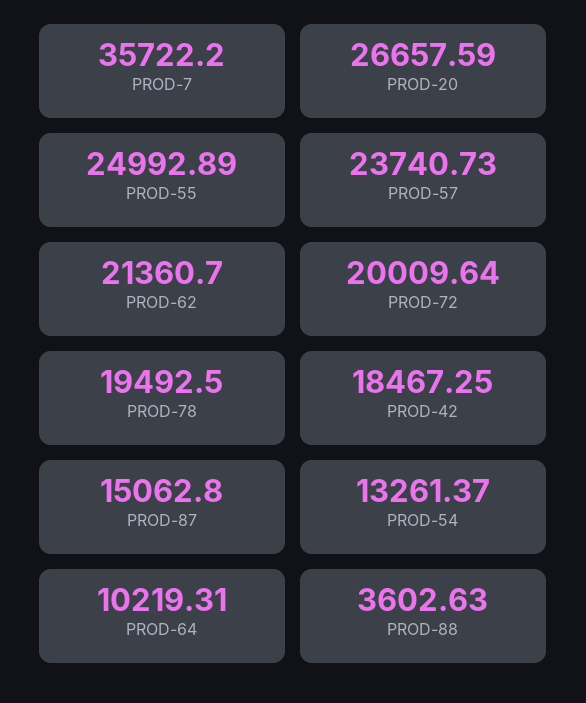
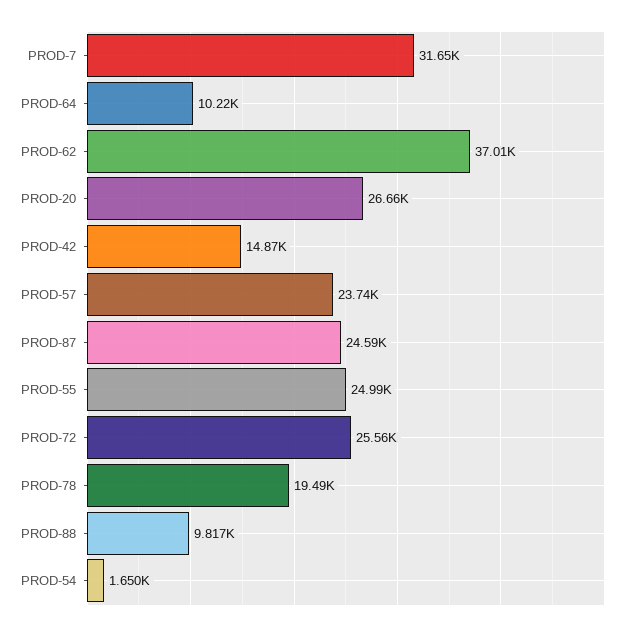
PROD-7: 35722.2 -> 31650
PROD-62: 21360.7 -> 37010
PROD-72: 20009.64 -> 25560
PROD-42: 18467.25 -> 14870
PROD-87: 15062.8 -> 24590
PROD-54: 13261.37 -> 1650
PROD-88: 3602.63 -> 9817

